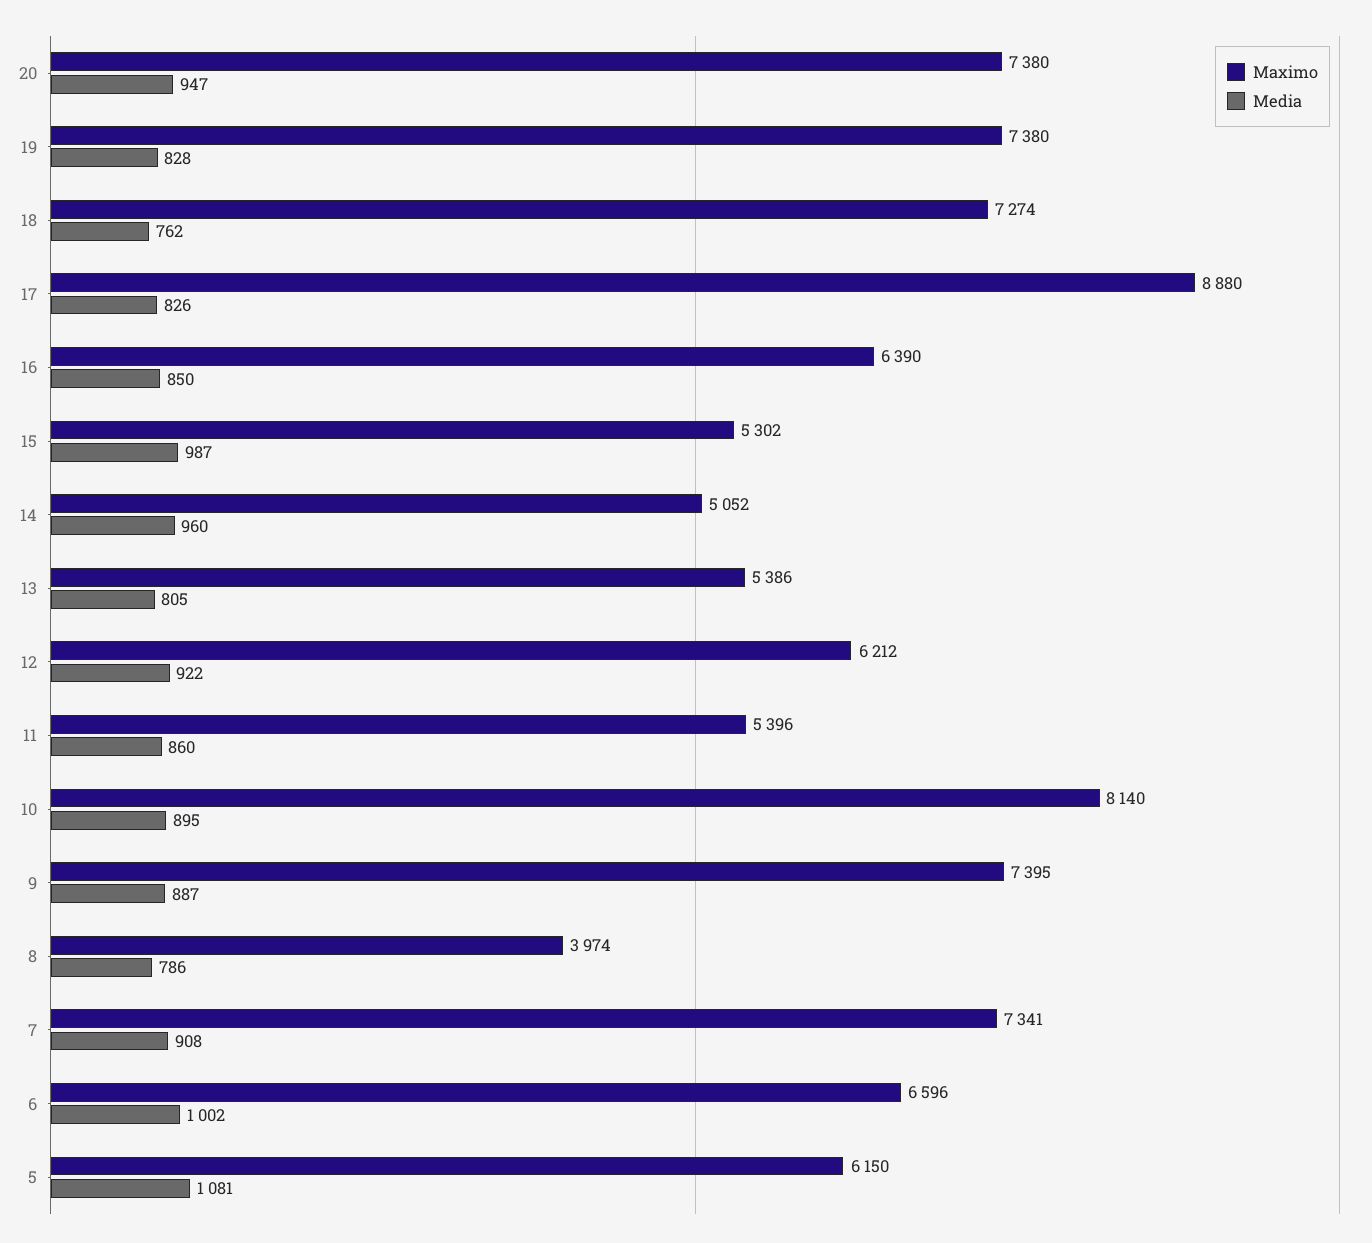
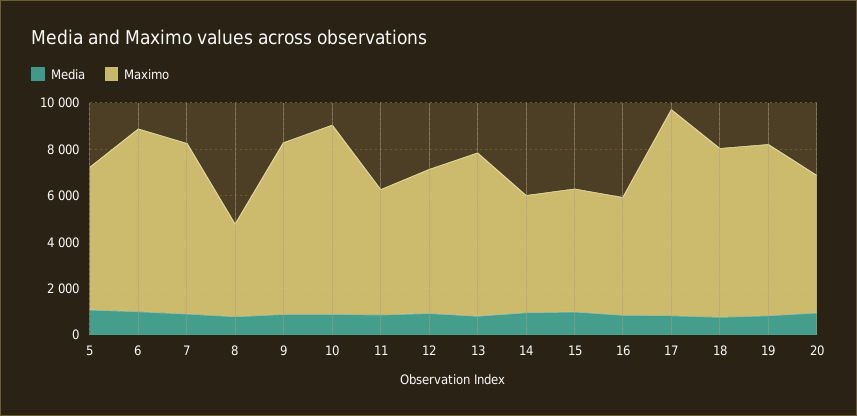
Maximo, 20: 7380 -> 6000
Maximo, 16: 6390 -> 5000
Maximo, 13: 5386 -> 7000
Maximo, 6: 6596 -> 8000

